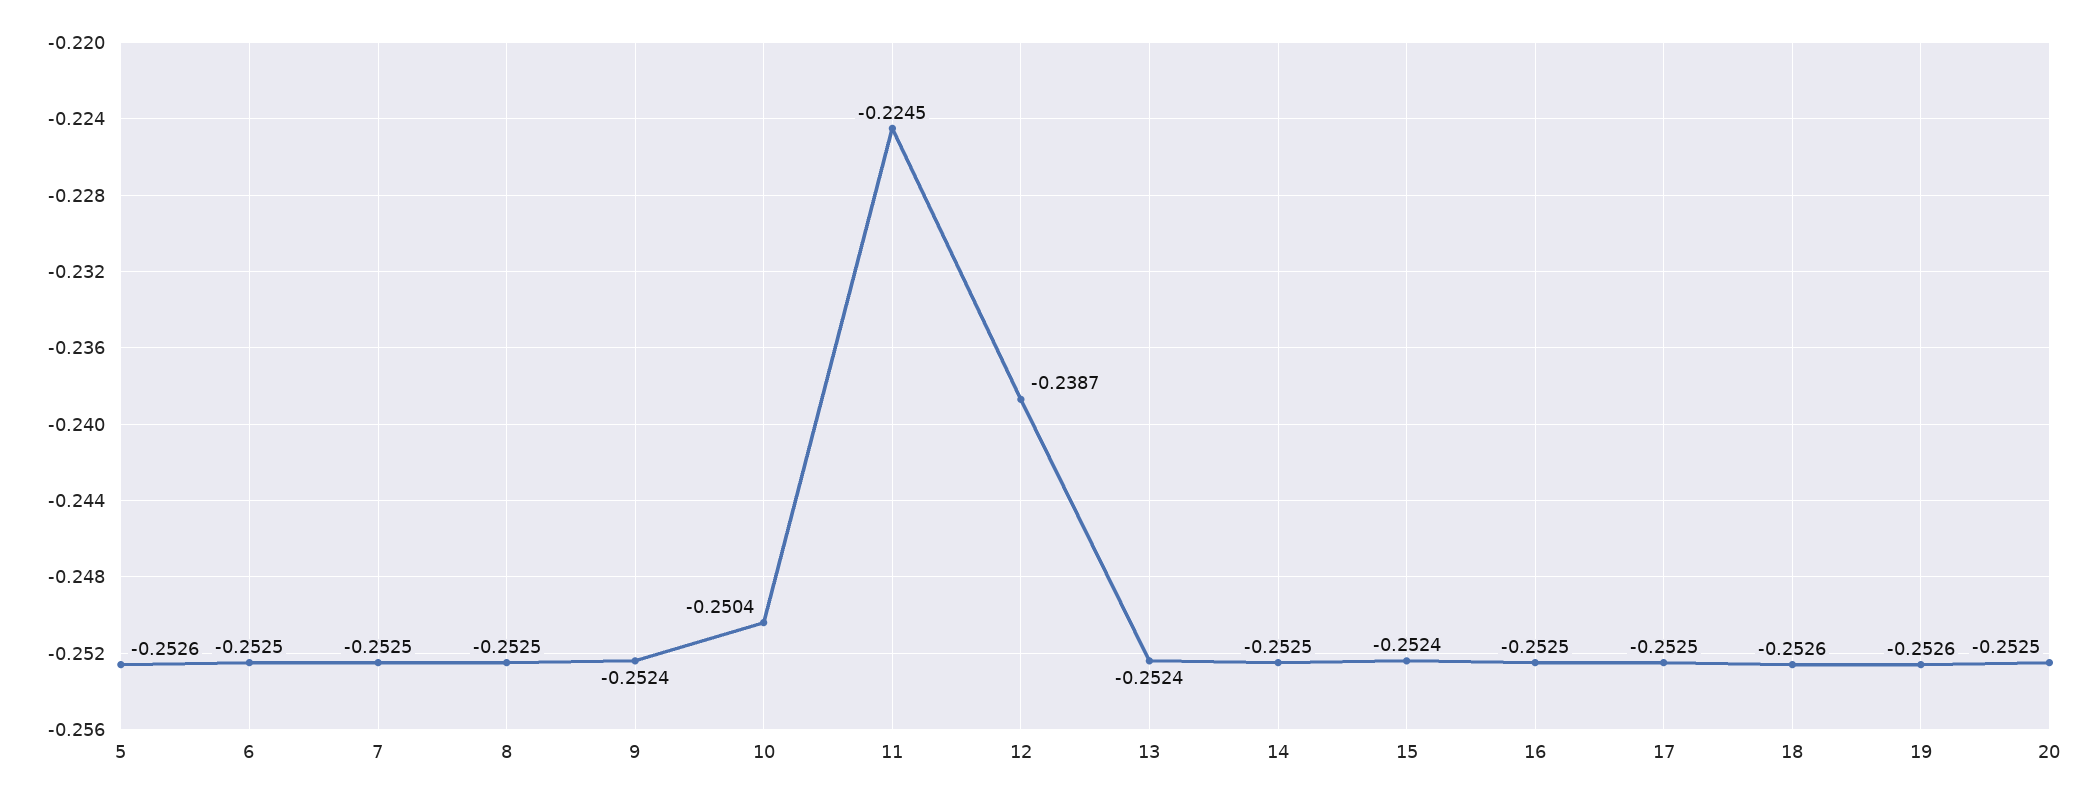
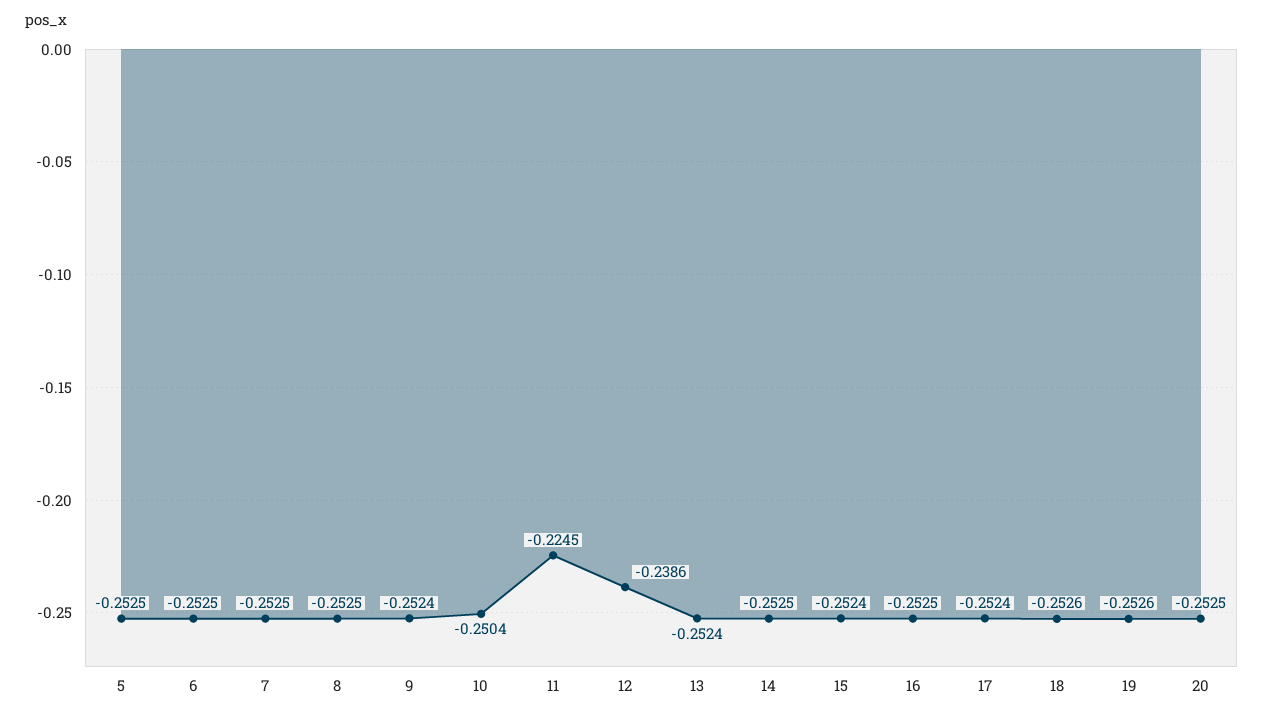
5: -0.2526 -> -0.2525
12: -0.2387 -> -0.2386
17: -0.2525 -> -0.2524

